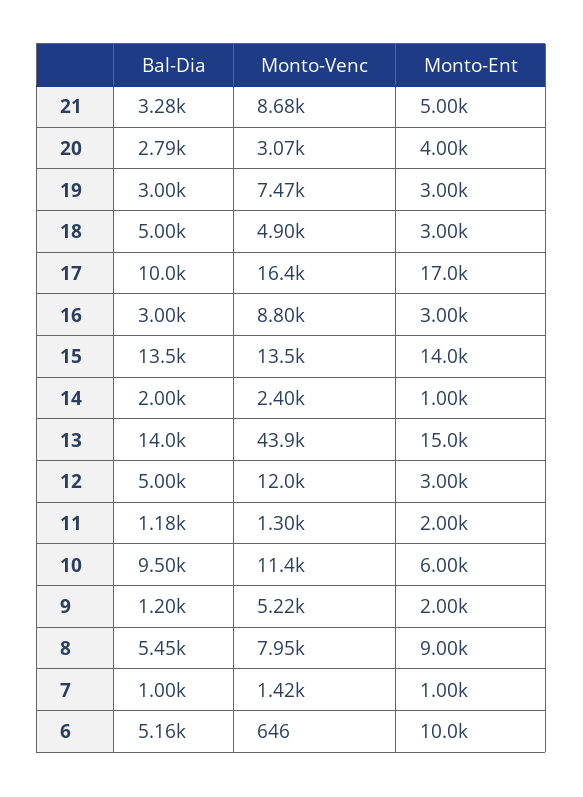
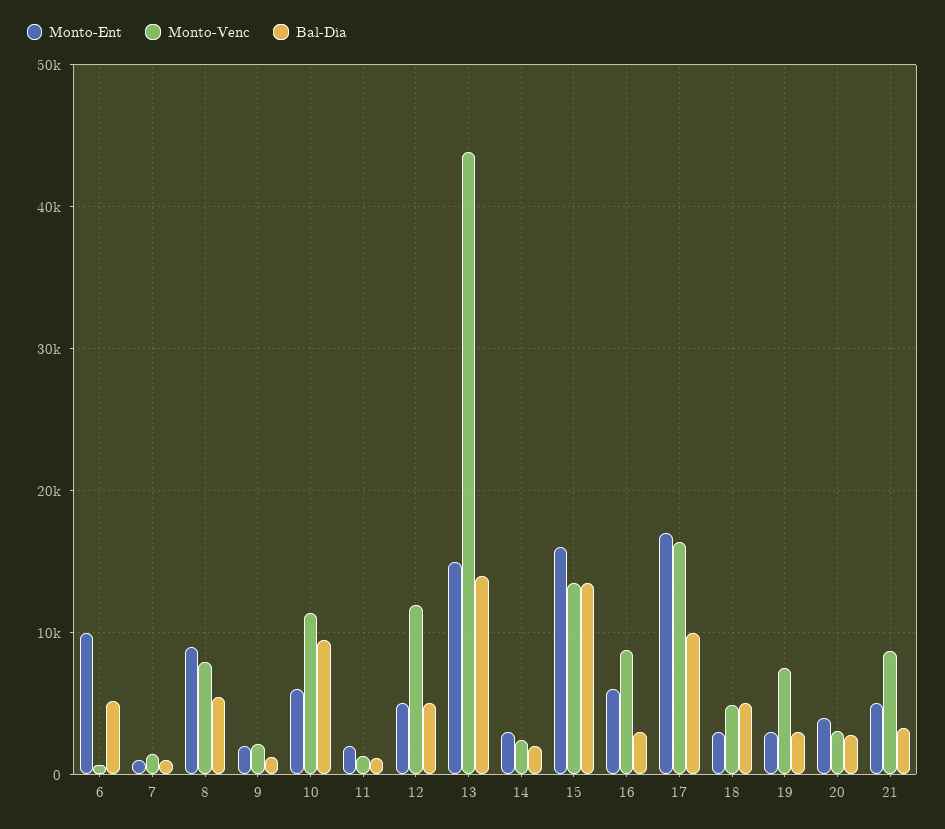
Monto-Ent, 16: 3000 -> 6000
Monto-Ent, 15: 14000 -> 16000
Monto-Ent, 14: 1000 -> 3000
Monto-Ent, 12: 3000 -> 5000
Monto-Venc, 9: 5220 -> 2000

